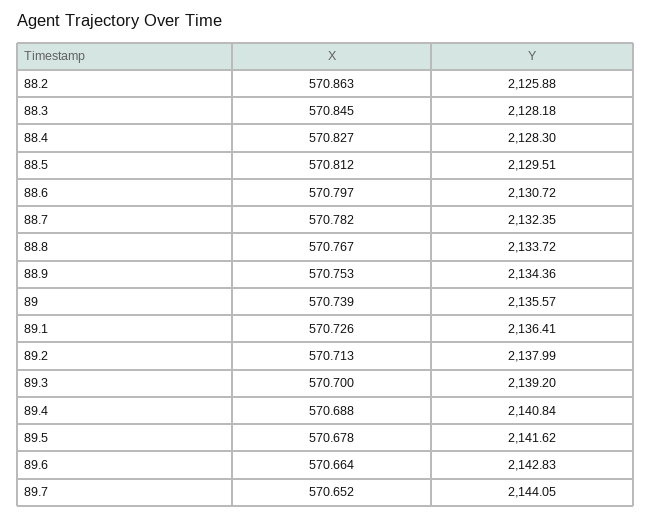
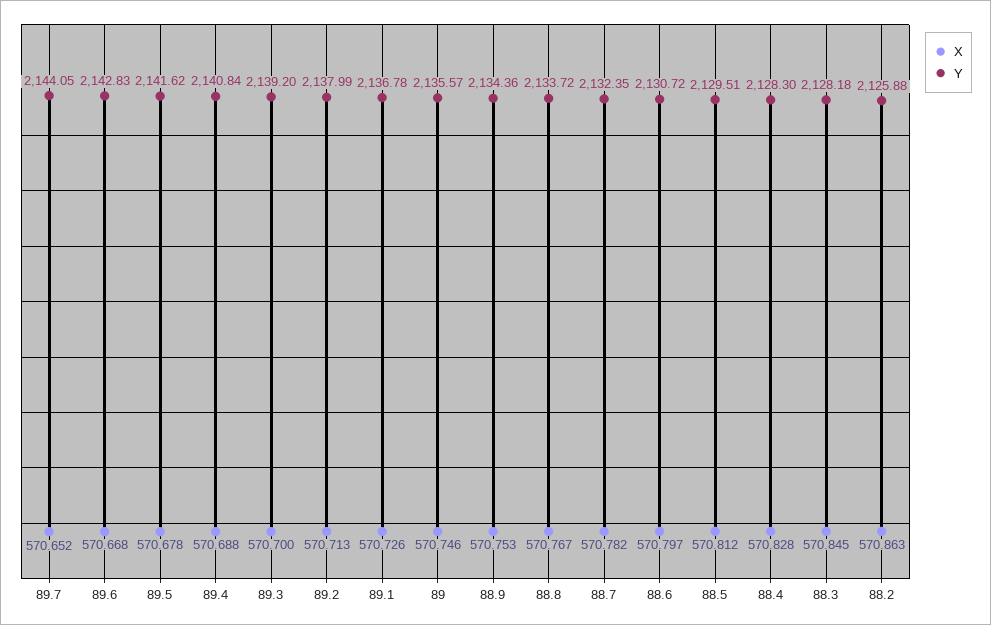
X, 88.4: 570.827 -> 570.828
X, 89: 570.739 -> 570.746
Y, 89.1: 2136.41 -> 2136.78
X, 89.6: 570.664 -> 570.668

